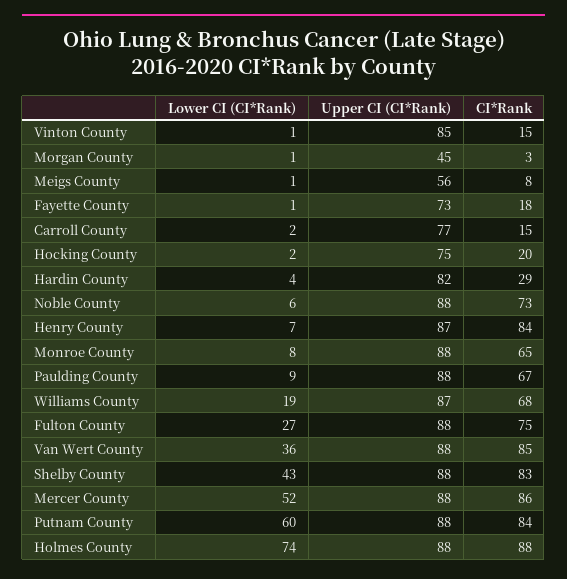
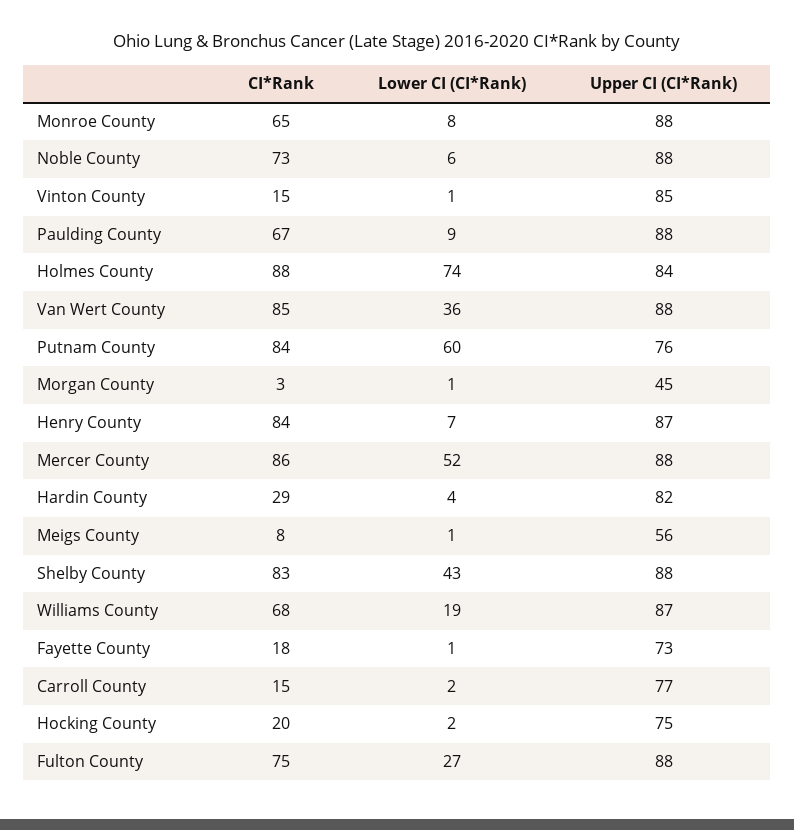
Upper CI (CI*Rank), Putnam County: 88 -> 76
Upper CI (CI*Rank), Holmes County: 88 -> 84

